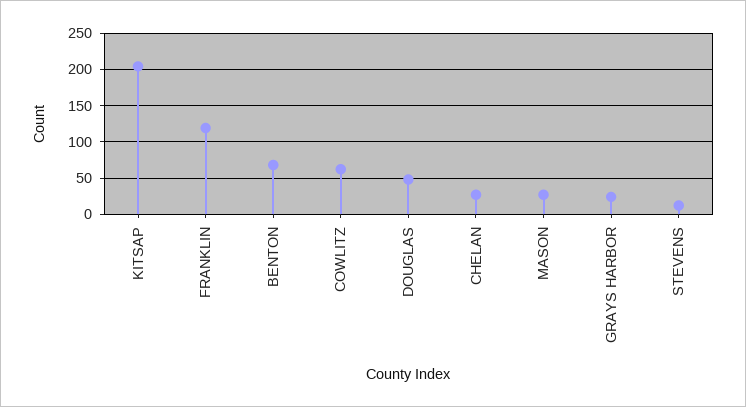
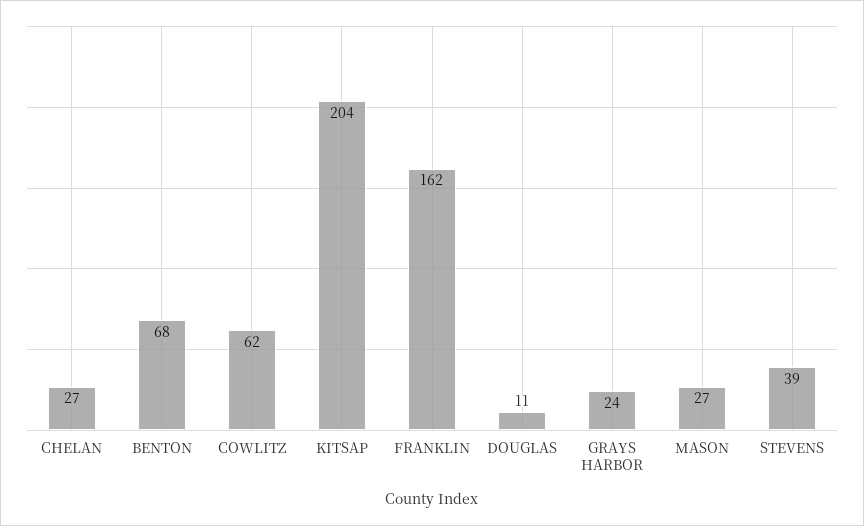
FRANKLIN: 120 -> 162
DOUGLAS: 50 -> 11
STEVENS: 10 -> 39

